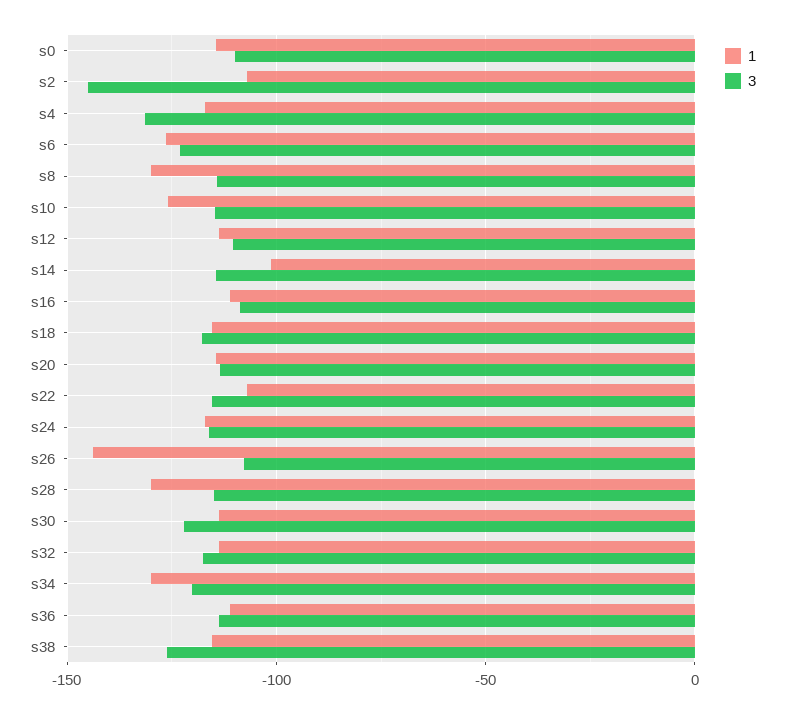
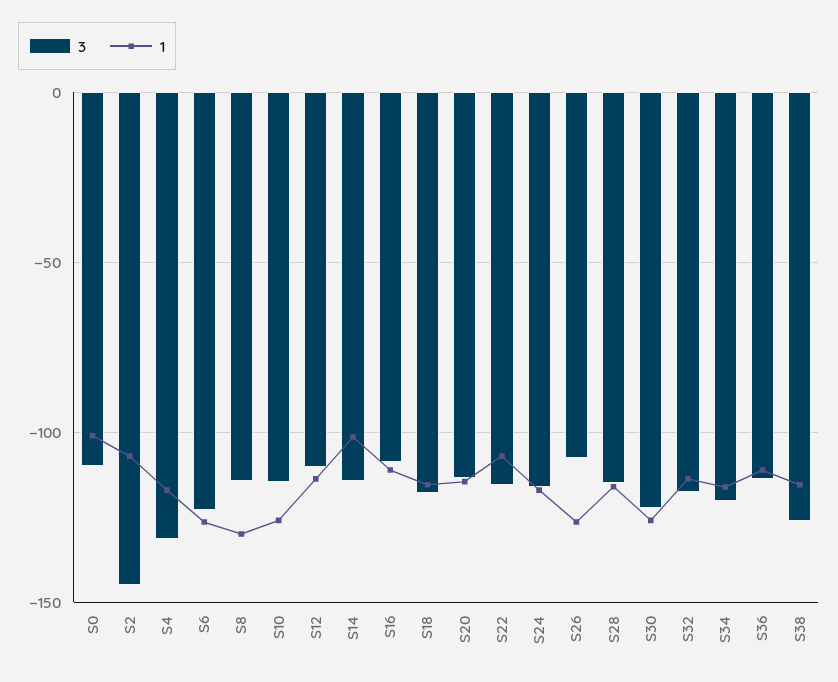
1, s0: -115 -> -100
1, s26: -145 -> -125
1, s28: -130 -> -115
1, s30: -115 -> -125
1, s34: -130 -> -115

